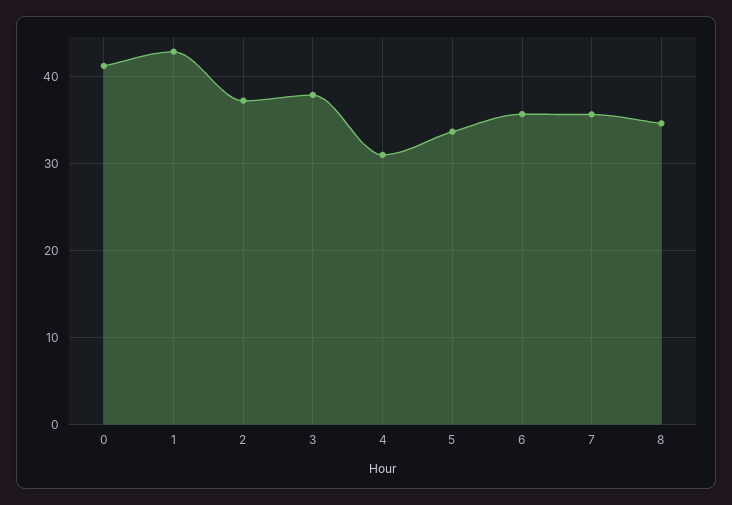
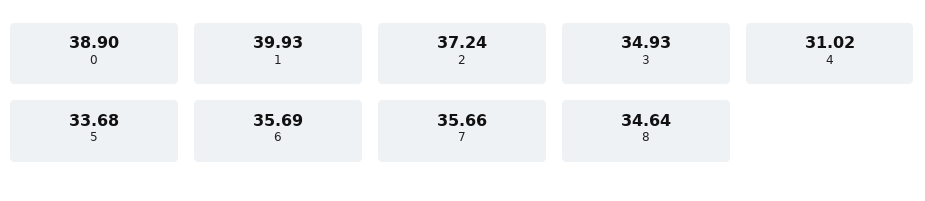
0: 41 -> 38.9
1: 43 -> 39.93
3: 38 -> 34.93

